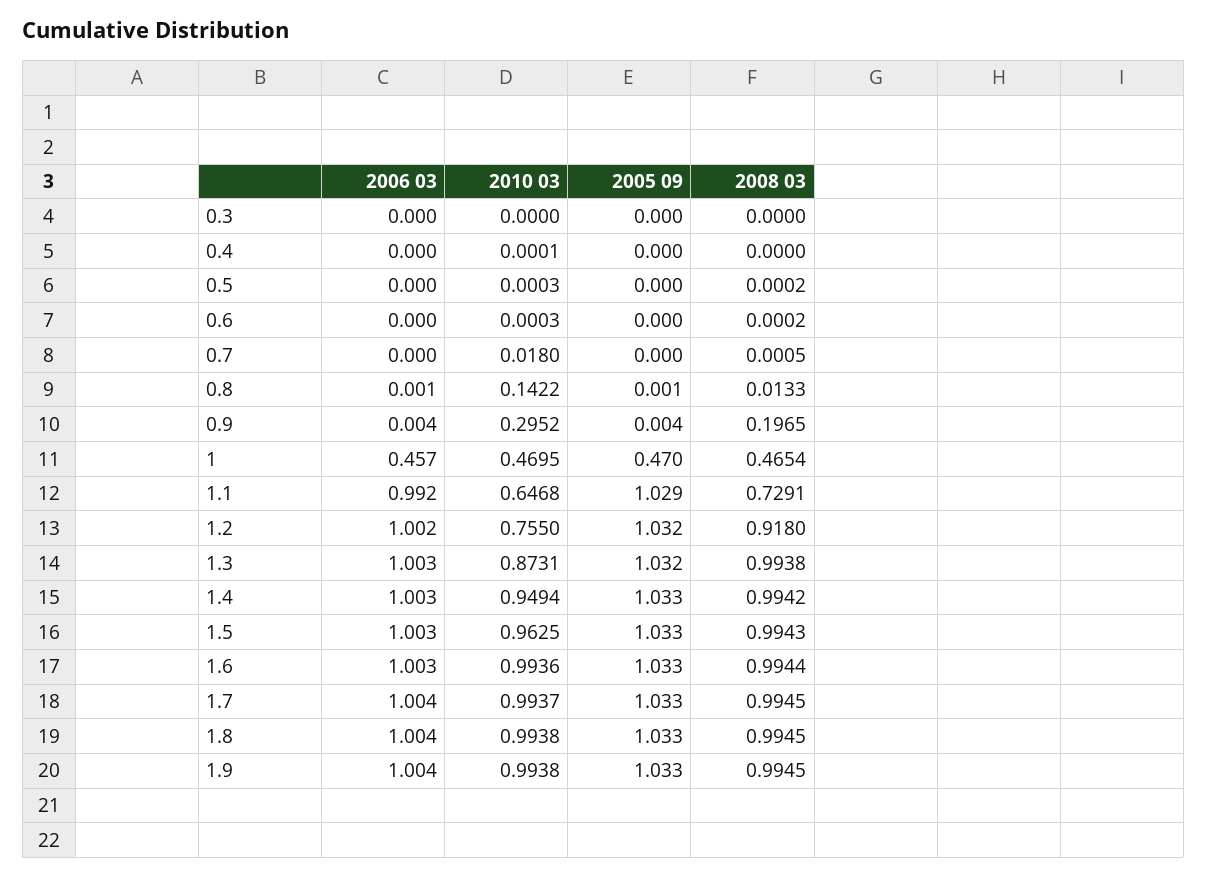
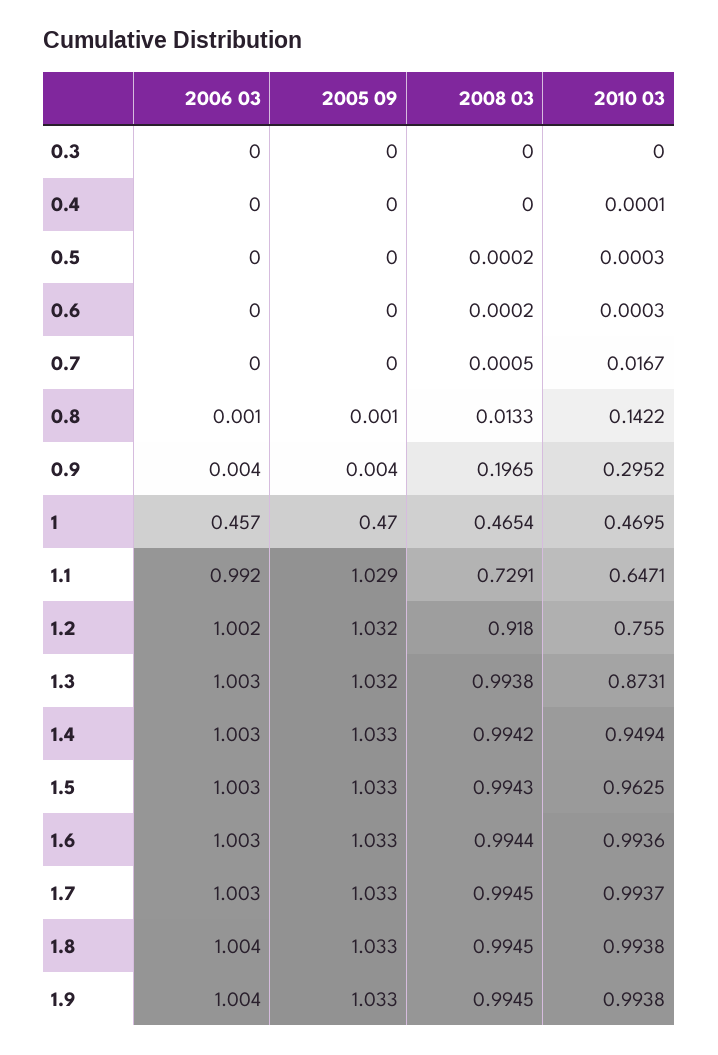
2010 03, 0.7: 0.018 -> 0.0167
2010 03, 1.1: 0.6468 -> 0.6471
2006 03, 1.7: 1.004 -> 1.003

